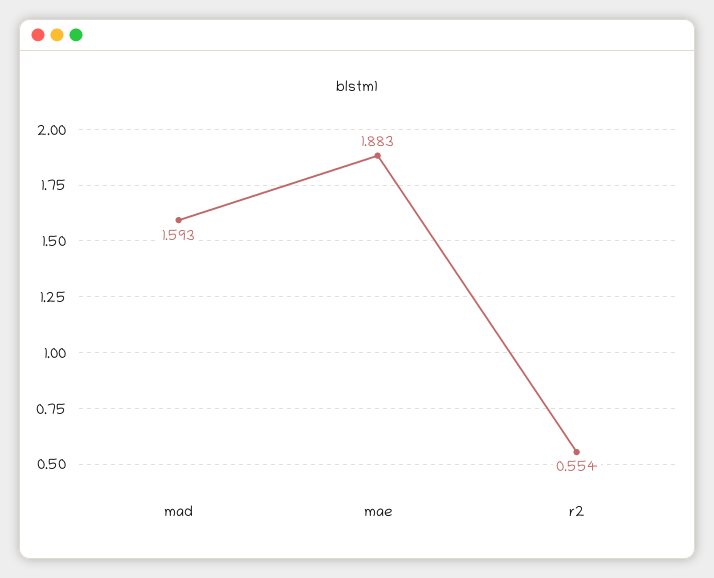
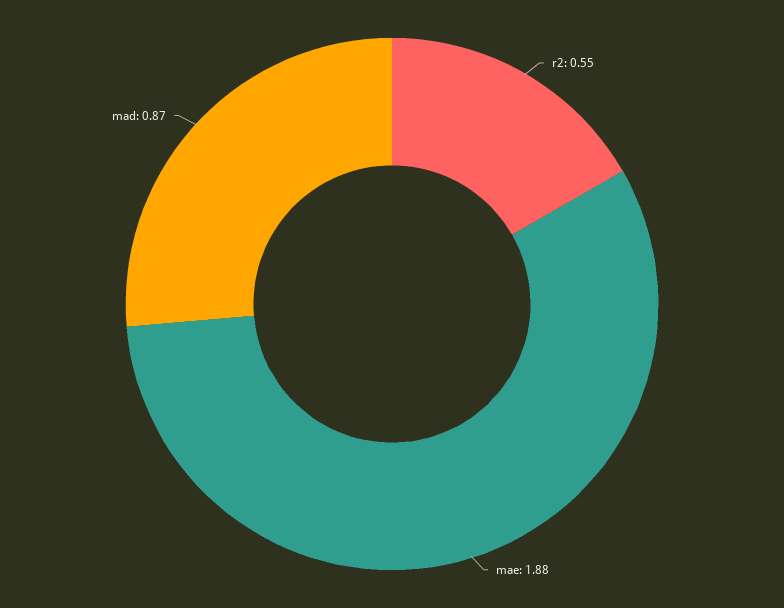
mad: 1.593 -> 0.87

